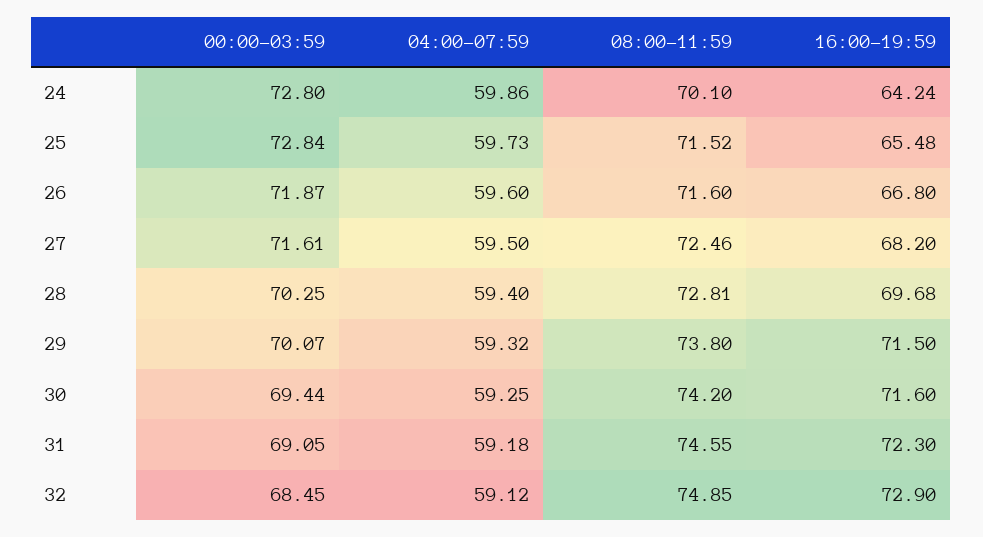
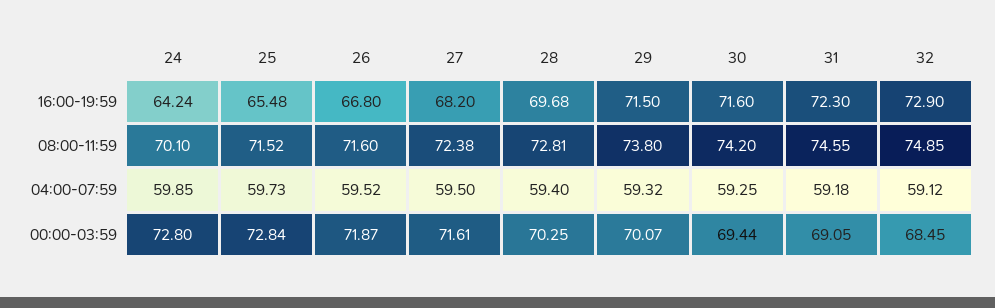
04:00-07:59, 24: 59.86 -> 59.85
04:00-07:59, 26: 59.6 -> 59.52
08:00-11:59, 27: 72.46 -> 72.38

